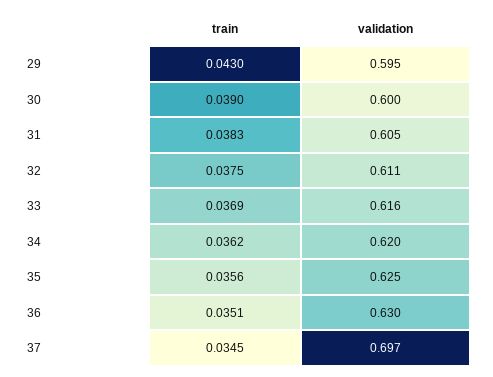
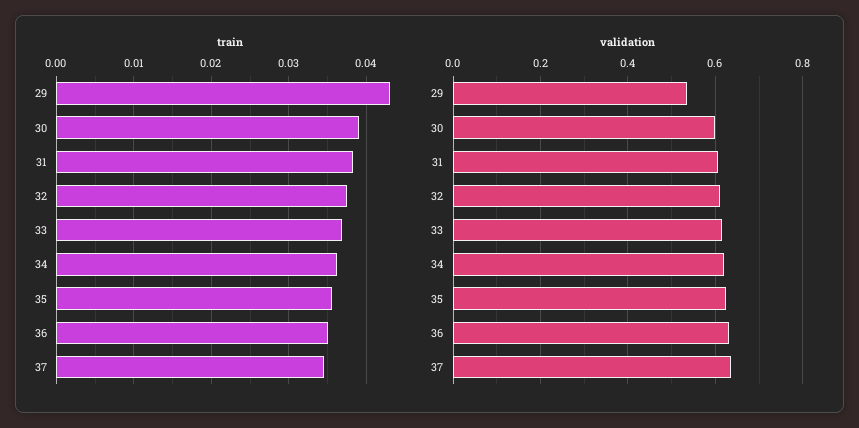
validation, 29: 0.595 -> 0.54
validation, 37: 0.697 -> 0.64

